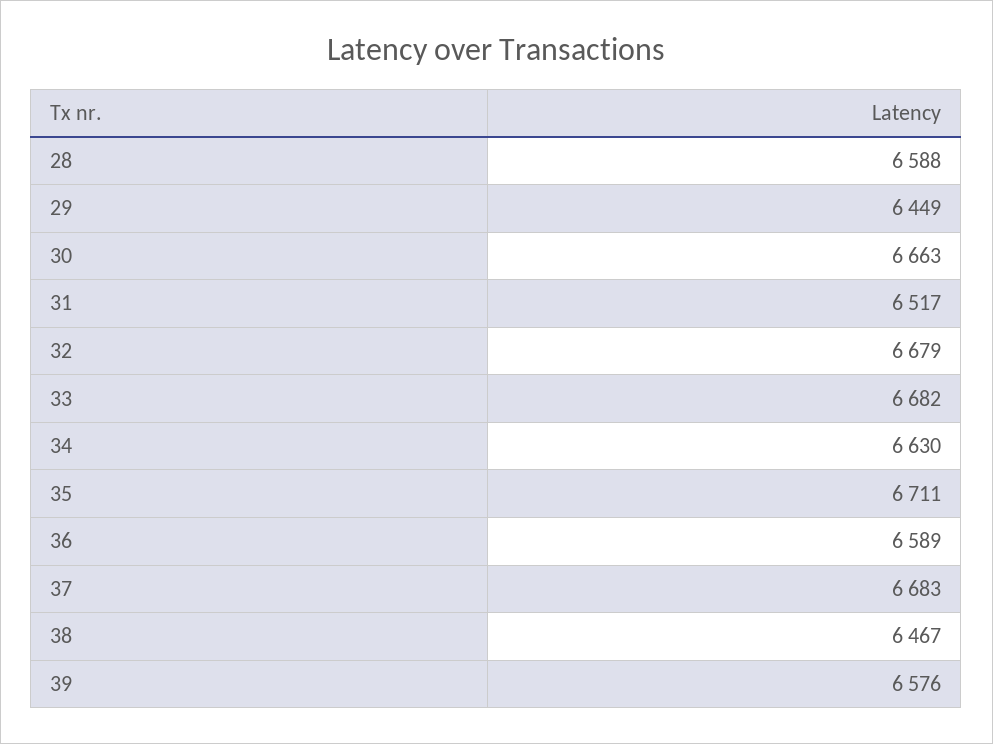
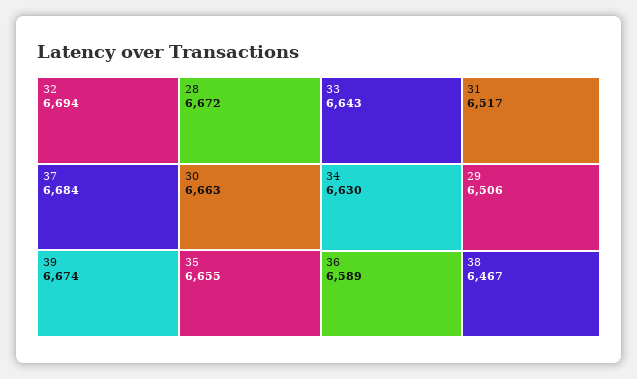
28: 6588 -> 6672
29: 6449 -> 6506
32: 6679 -> 6694
33: 6682 -> 6643
35: 6711 -> 6655
37: 6683 -> 6684
39: 6576 -> 6674

